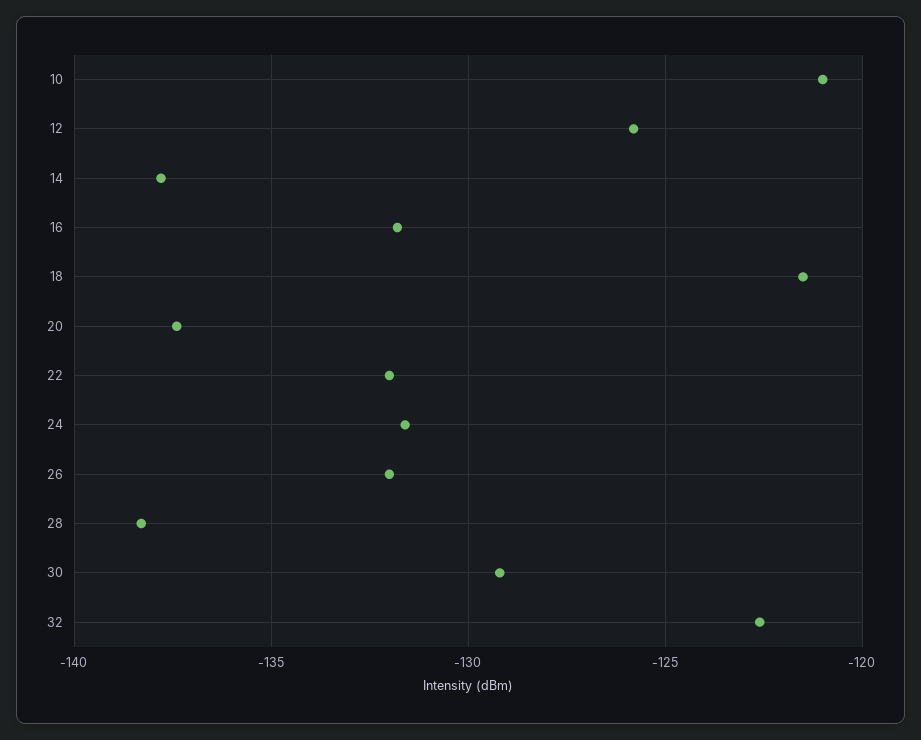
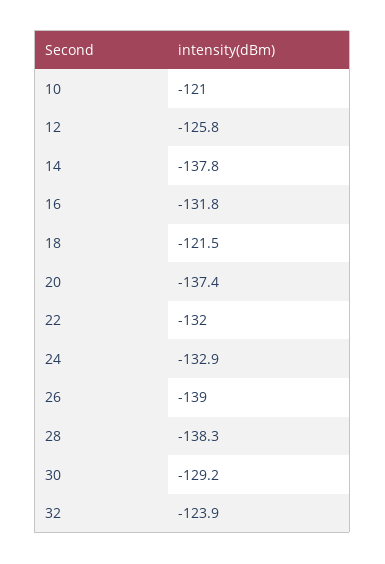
24: -131.5 -> -132.9
26: -132 -> -139
32: -122.5 -> -123.9

